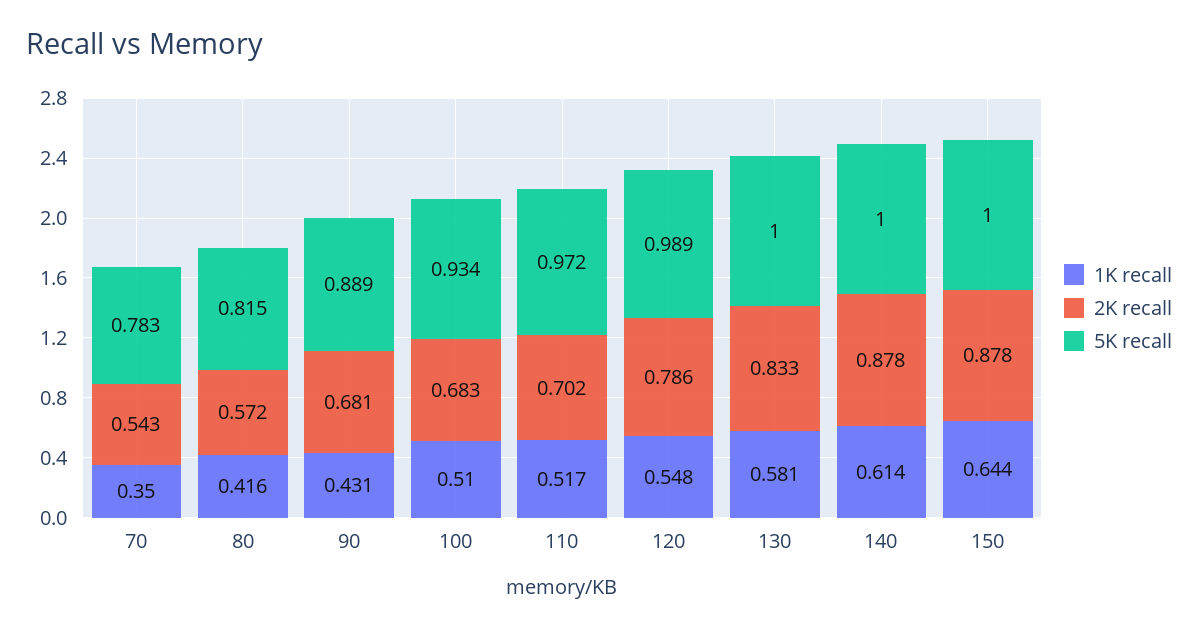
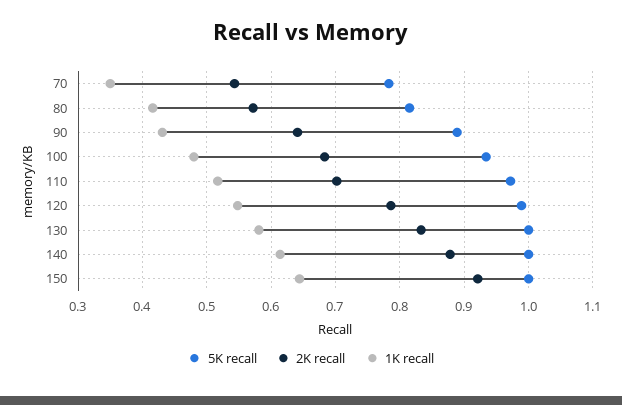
2K recall, 90: 0.681 -> 0.64
1K recall, 100: 0.51 -> 0.48
2K recall, 150: 0.878 -> 0.92

